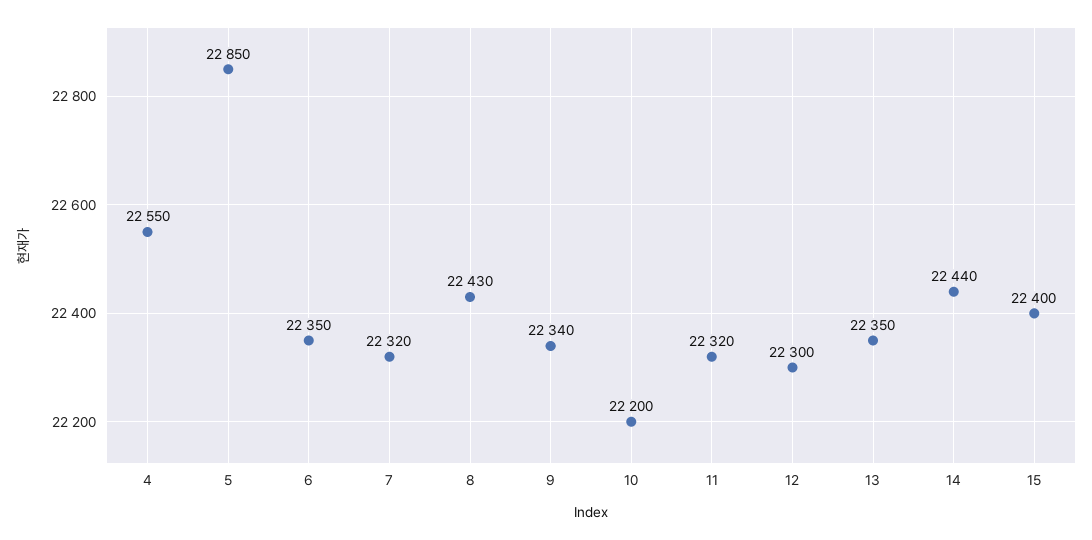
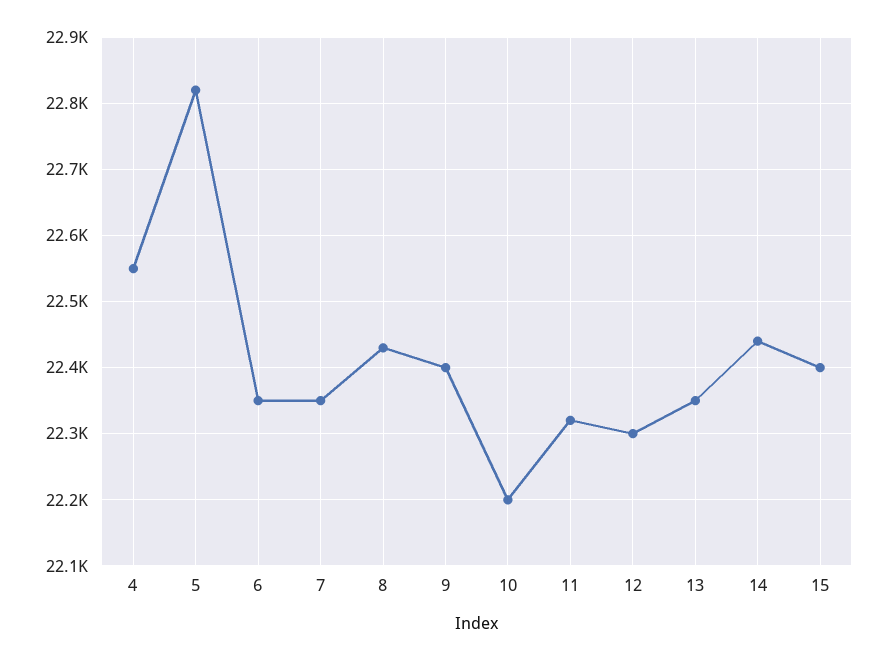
5: 22850 -> 22820
7: 22320 -> 22350
9: 22340 -> 22400

